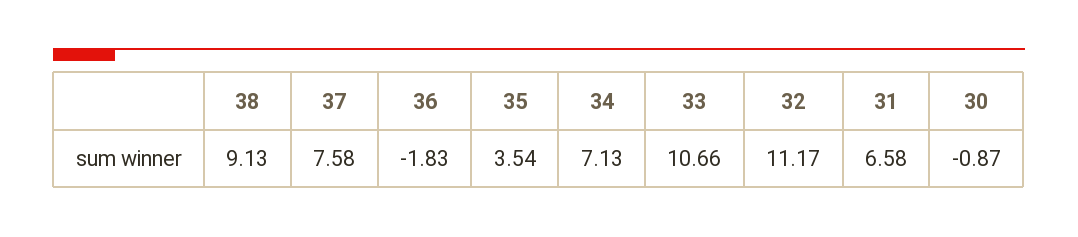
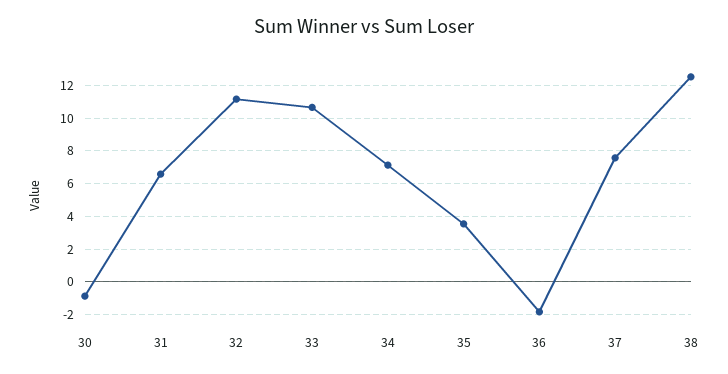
38: 9.13 -> 12.5

